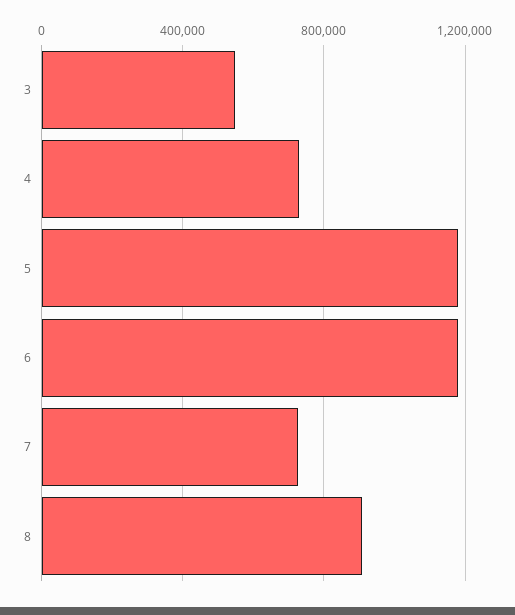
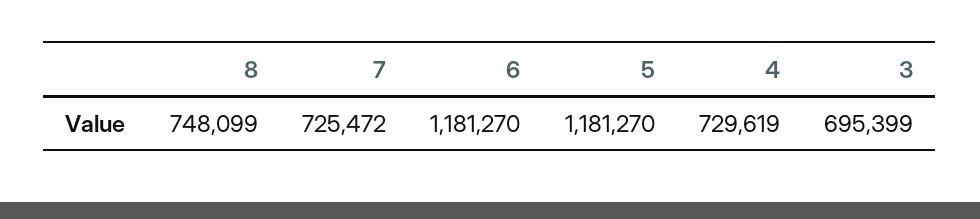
3: 550000 -> 695399
8: 900000 -> 748099

